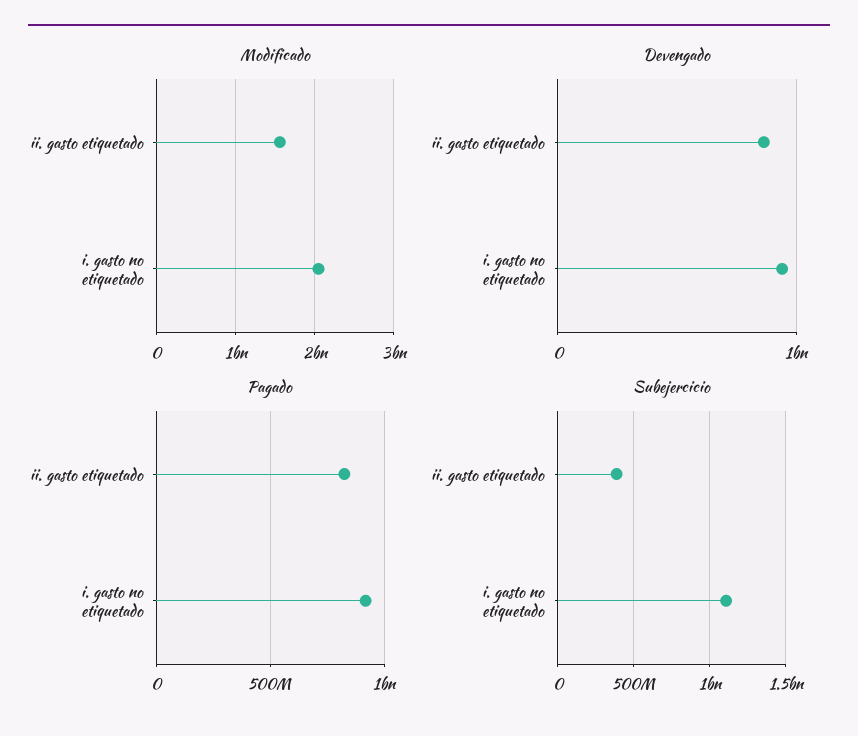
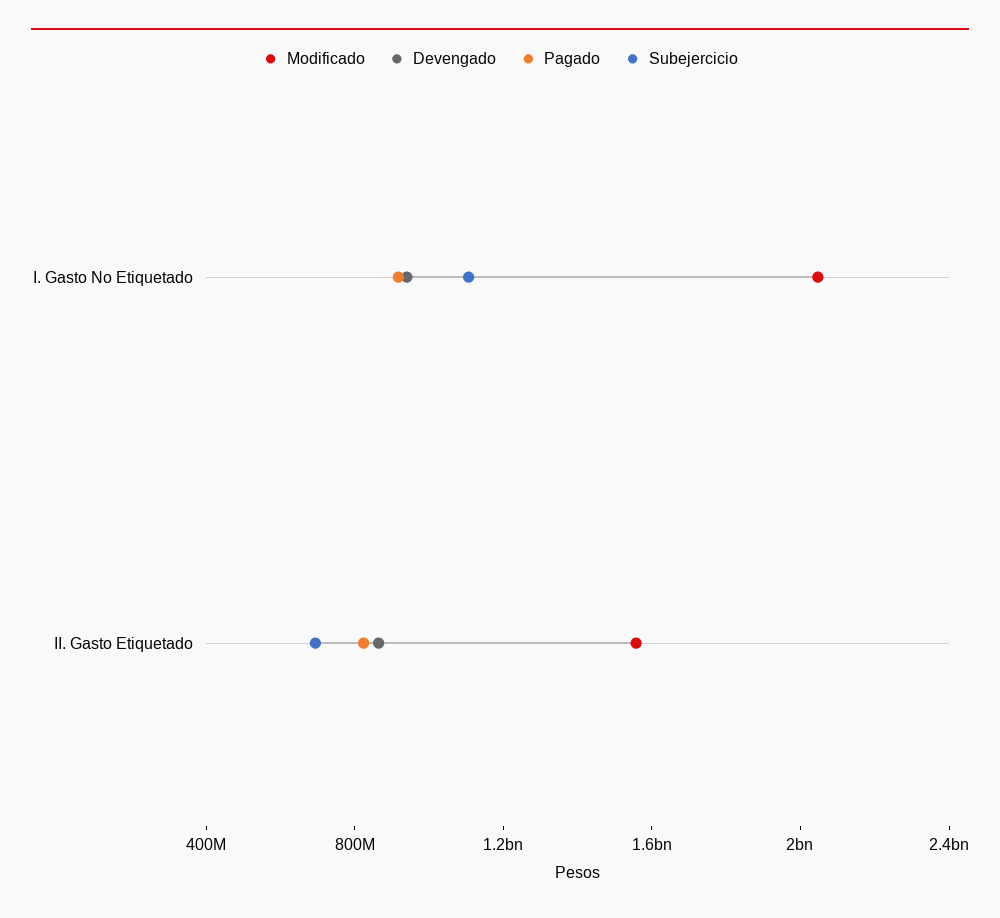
Subejercicio, ii. gasto etiquetado: 400000000 -> 700000000

